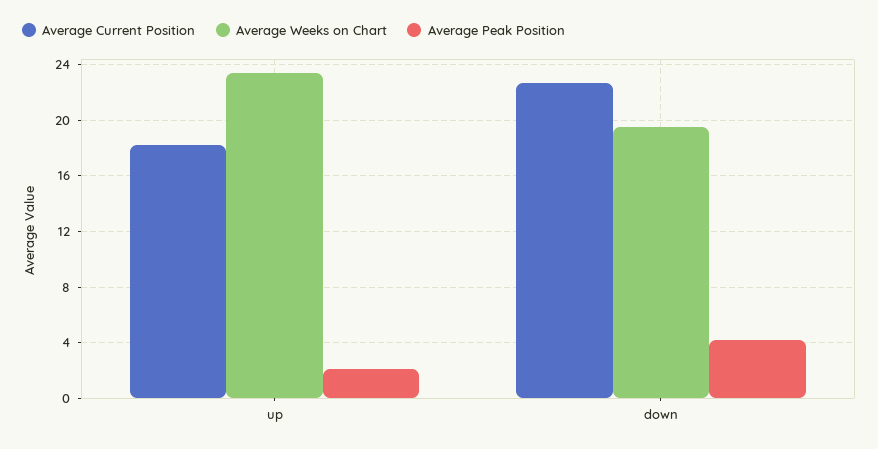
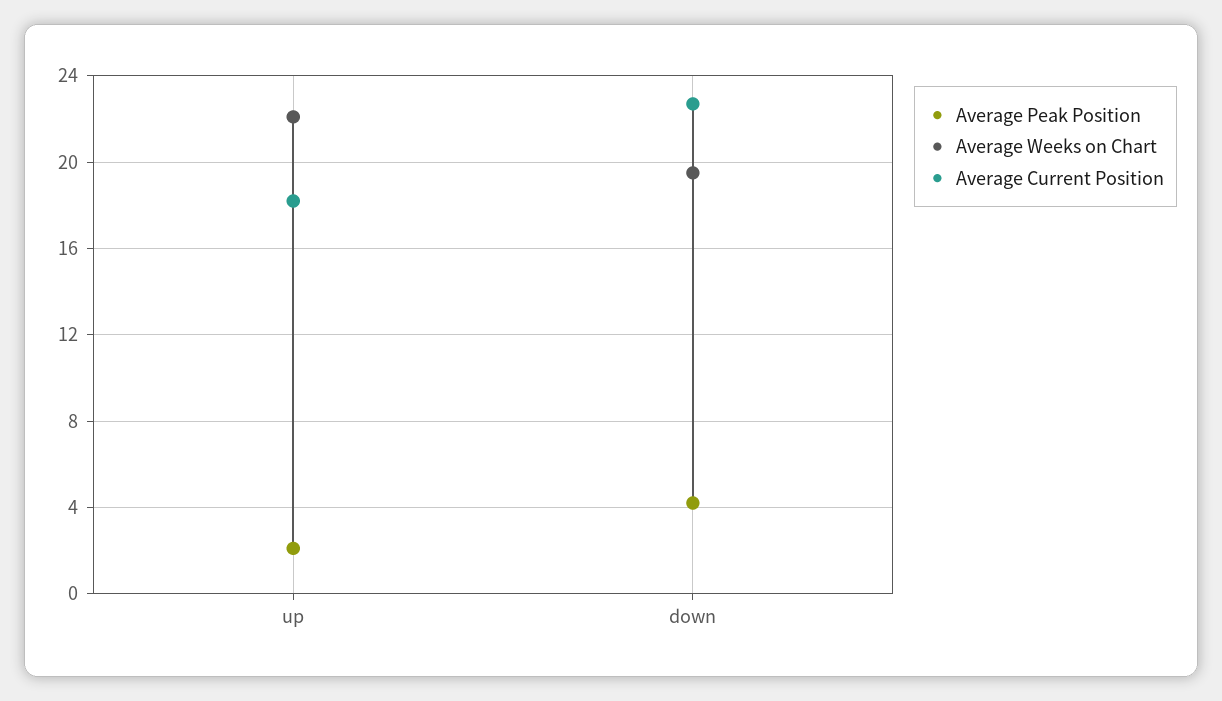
Average Weeks on Chart, up: 23.5 -> 22

